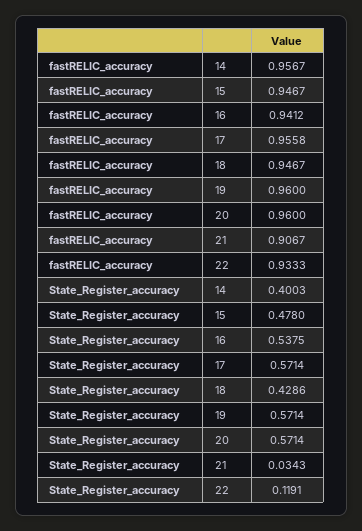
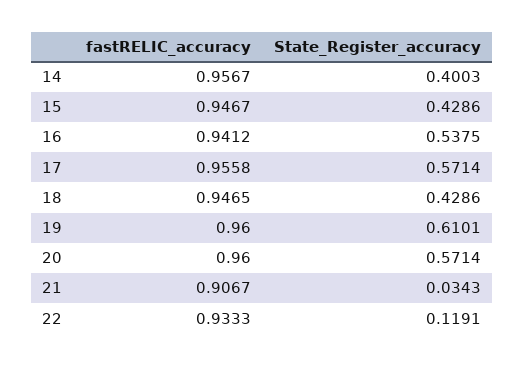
fastRELIC_accuracy, 18: 0.9467 -> 0.9465
State_Register_accuracy, 15: 0.478 -> 0.4286
State_Register_accuracy, 19: 0.5714 -> 0.6101

